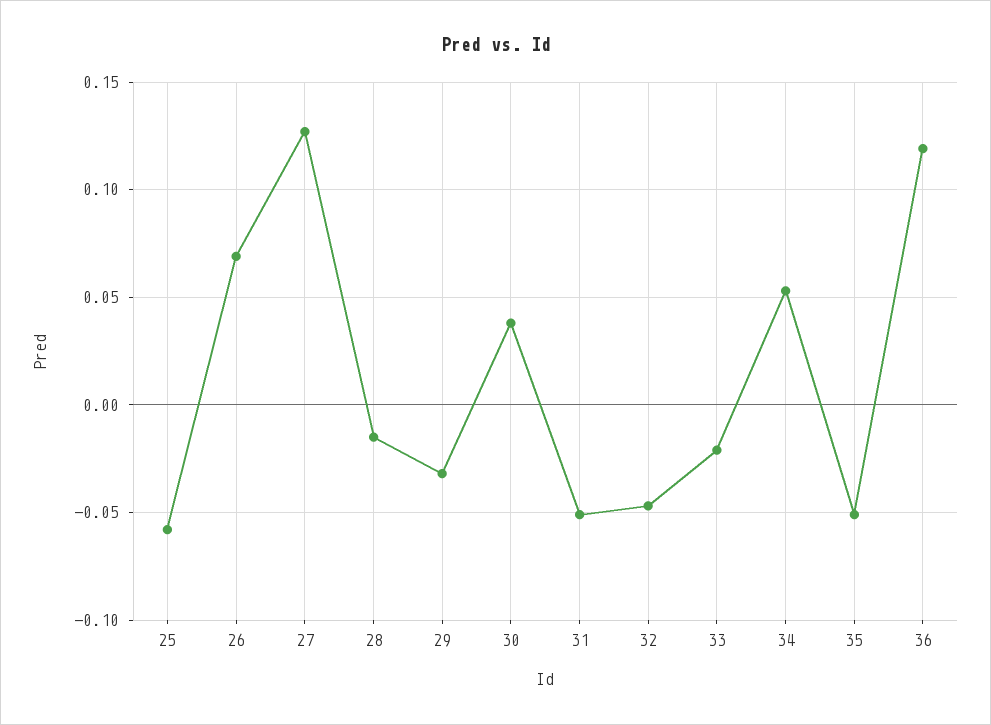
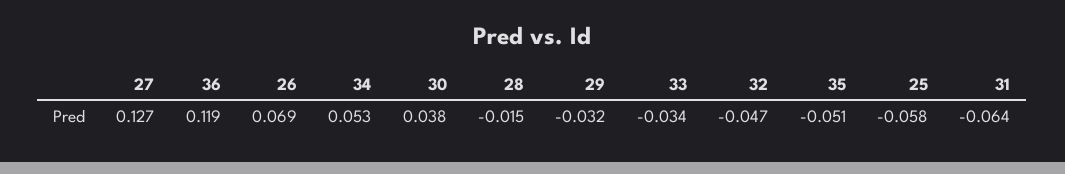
31: -0.05 -> -0.064
33: -0.02 -> -0.034

